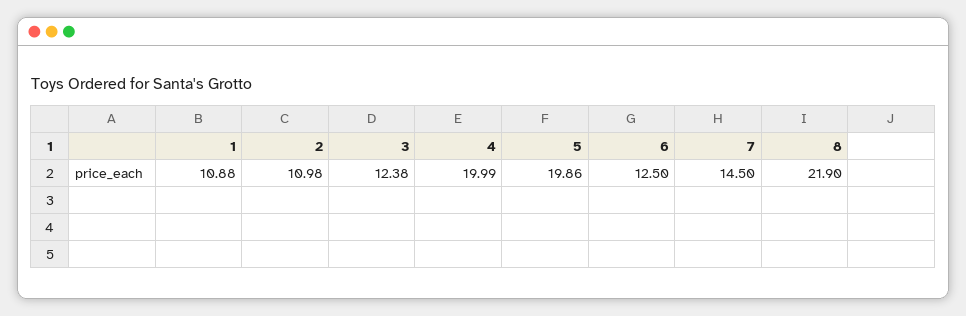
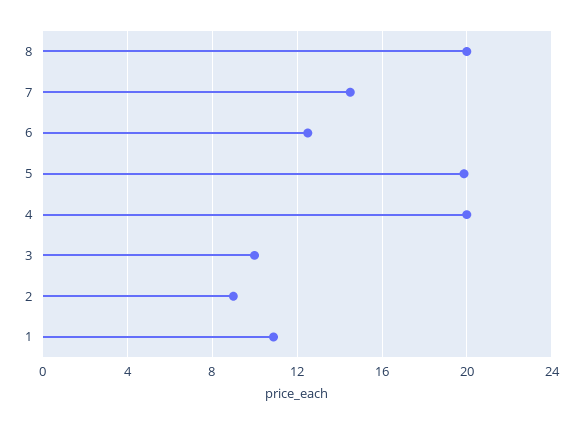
2: 10.98 -> 9
3: 12.38 -> 10
8: 21.9 -> 20

